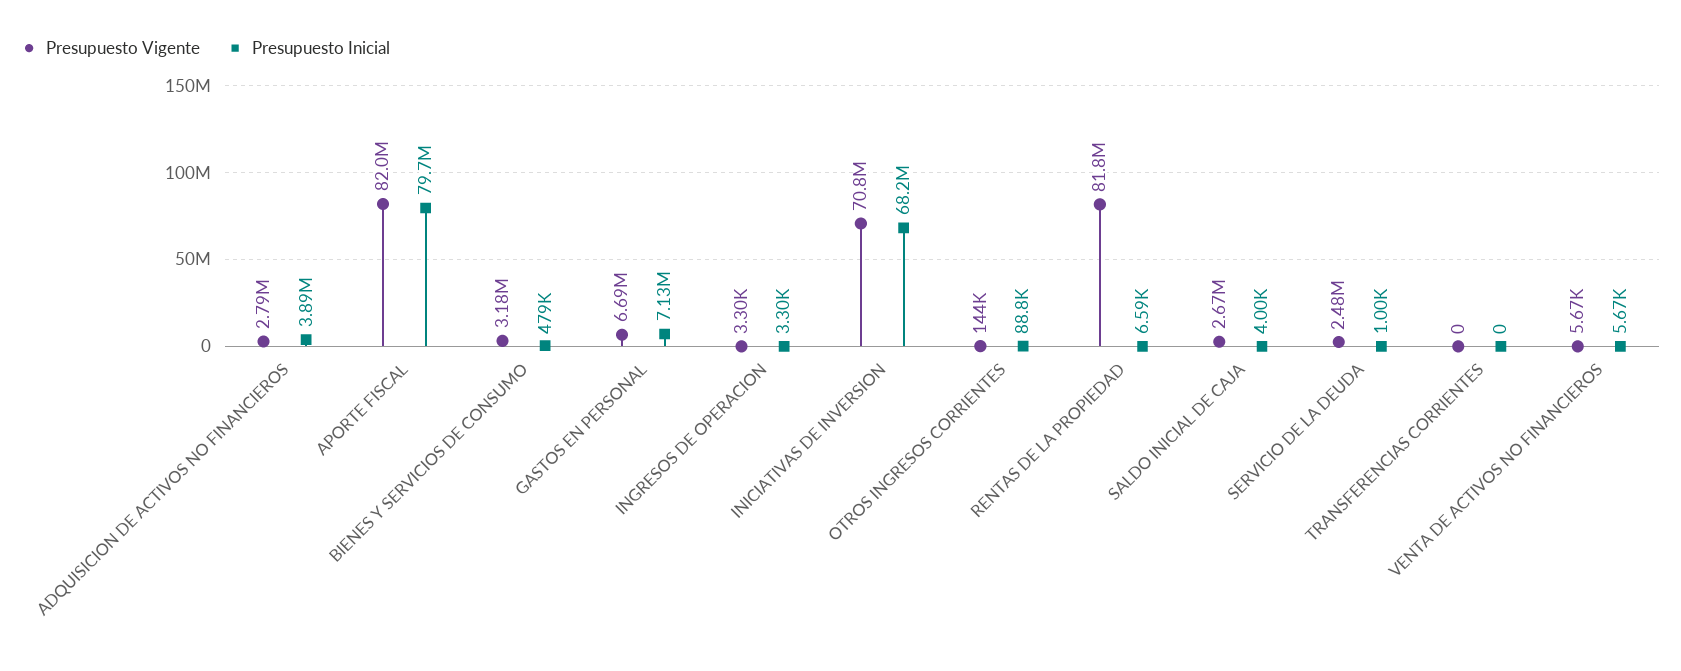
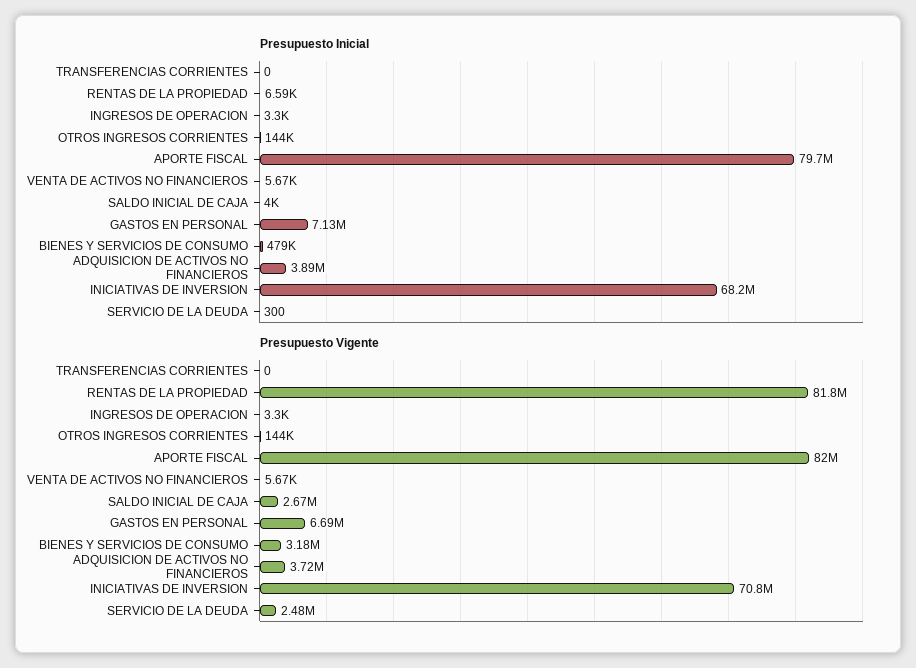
Presupuesto Vigente, ADQUISICION DE ACTIVOS NO FINANCIEROS: 2790000 -> 3720000
Presupuesto Inicial, OTROS INGRESOS CORRIENTES: 88800 -> 144000
Presupuesto Inicial, SERVICIO DE LA DEUDA: 1000 -> 300

